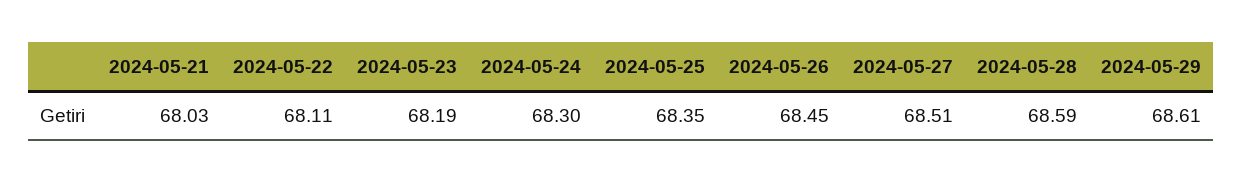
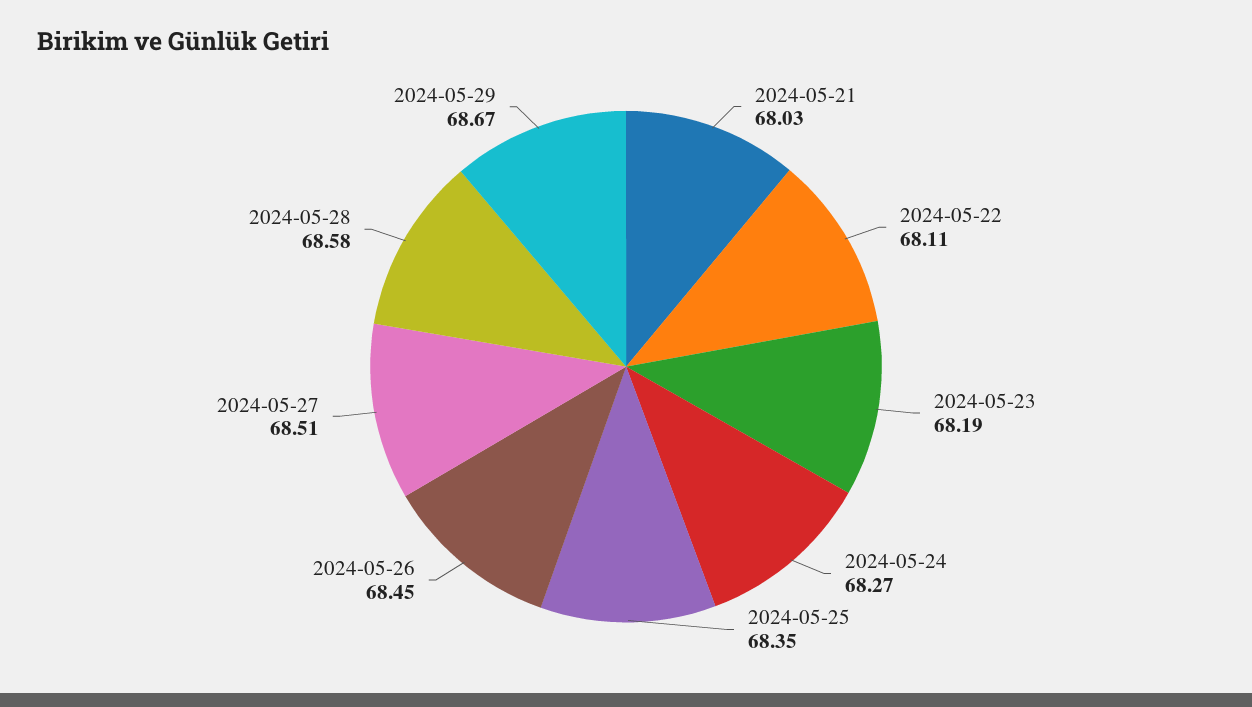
2024-05-24: 68.3 -> 68.27
2024-05-28: 68.59 -> 68.58
2024-05-29: 68.61 -> 68.67

